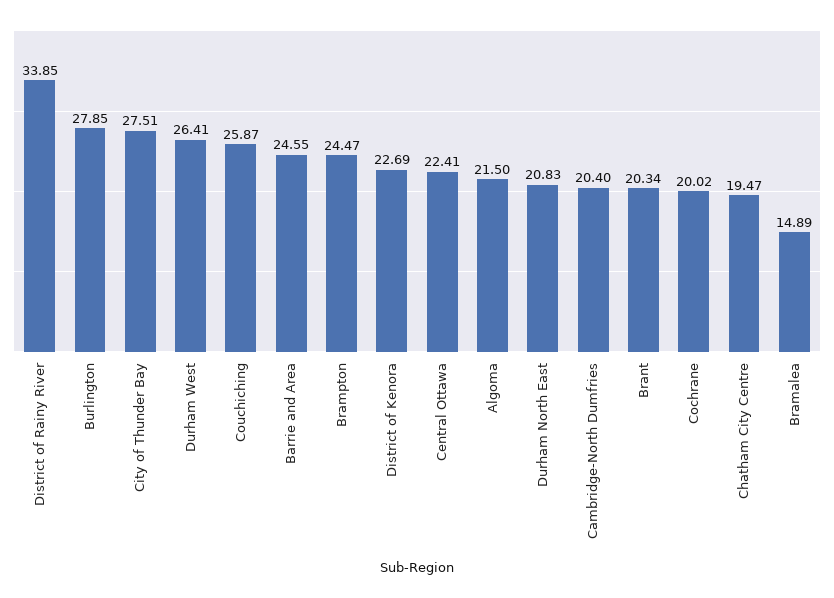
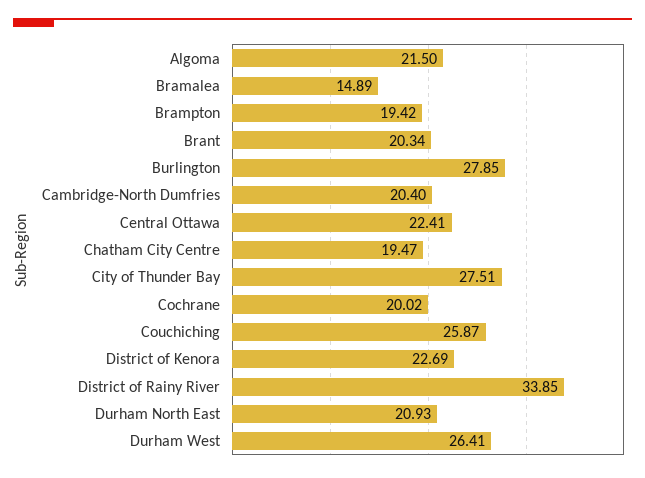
Barrie and Area: 24.55 -> none
Brampton: 24.47 -> 19.42
Durham North East: 20.83 -> 20.93

